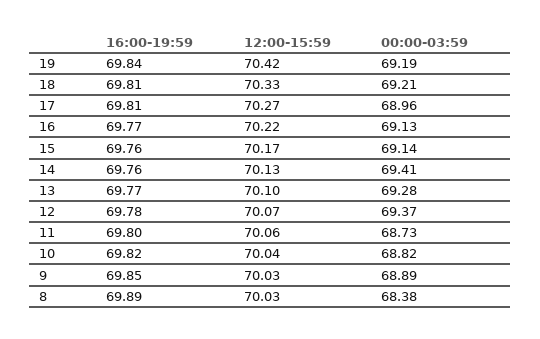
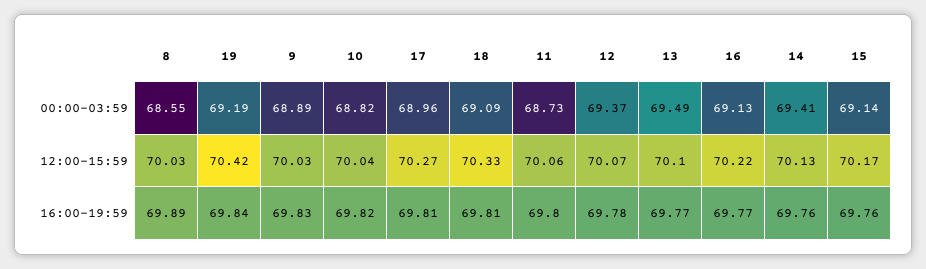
00:00-03:59, 18: 69.21 -> 69.09
00:00-03:59, 13: 69.28 -> 69.49
16:00-19:59, 9: 69.85 -> 69.83
00:00-03:59, 8: 68.38 -> 68.55

